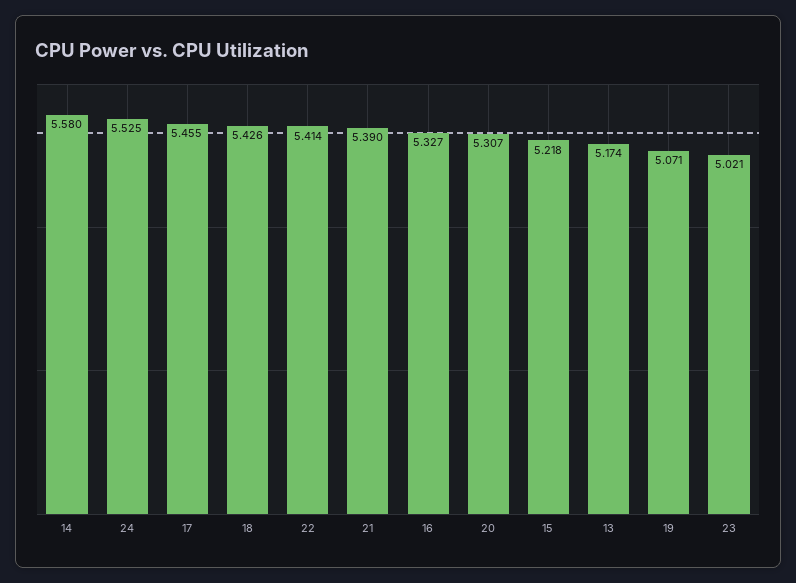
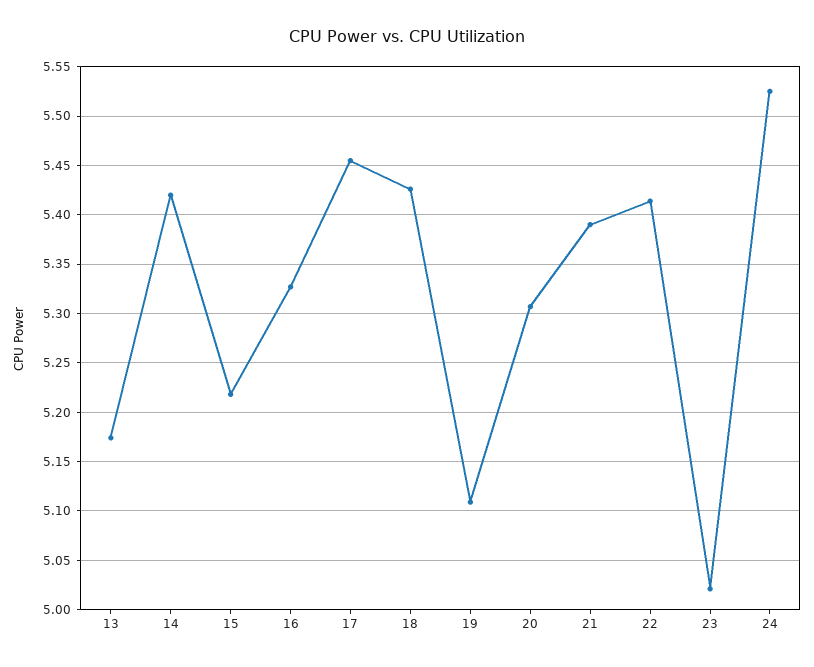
14: 5.58 -> 5.42
19: 5.071 -> 5.11

